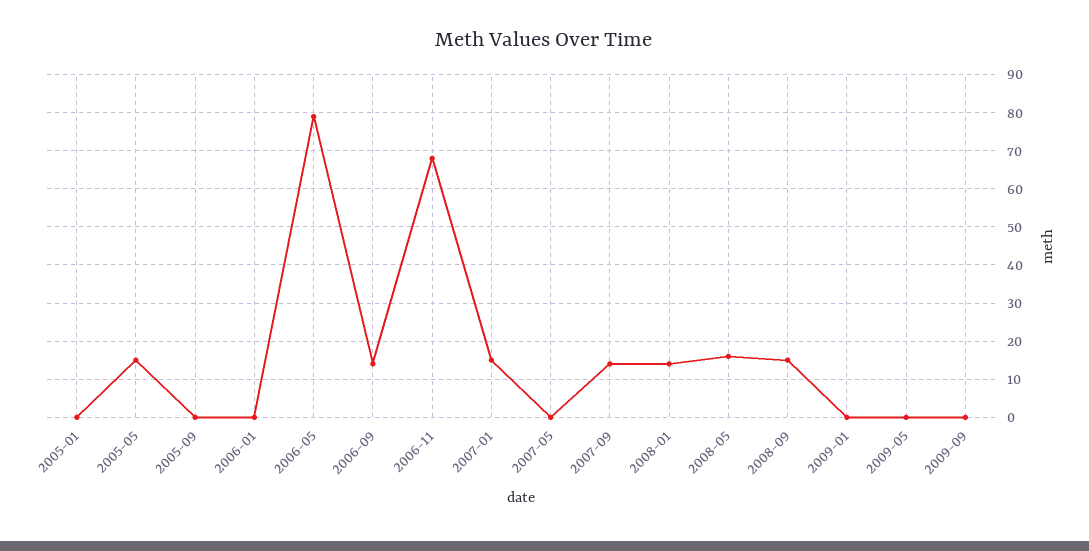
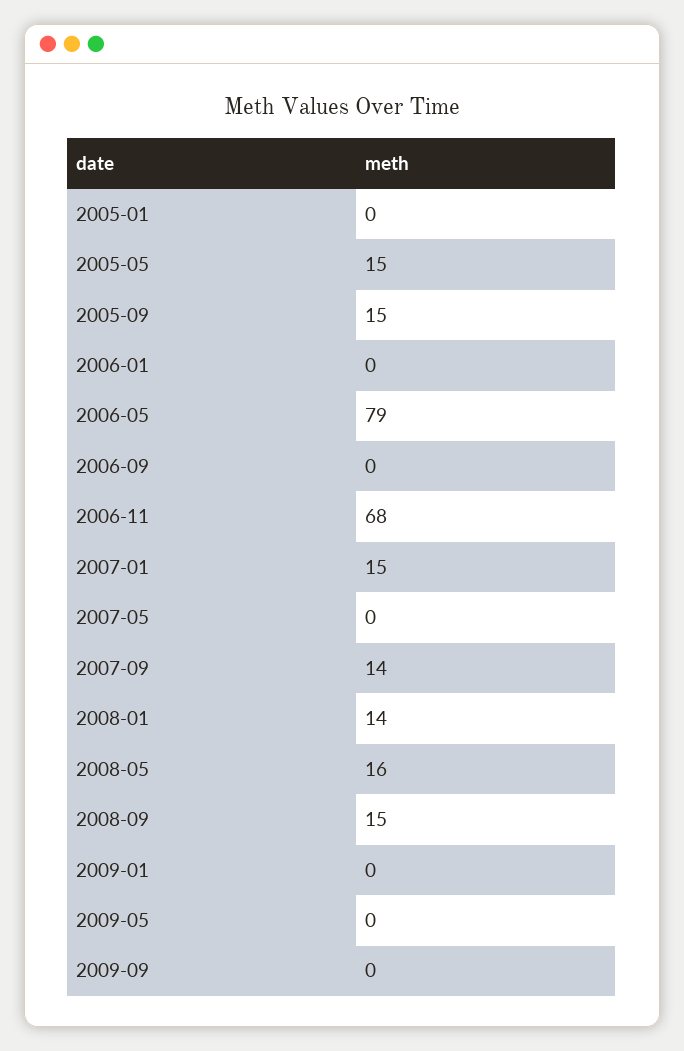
2005-09: 0 -> 15
2006-09: 15 -> 0

